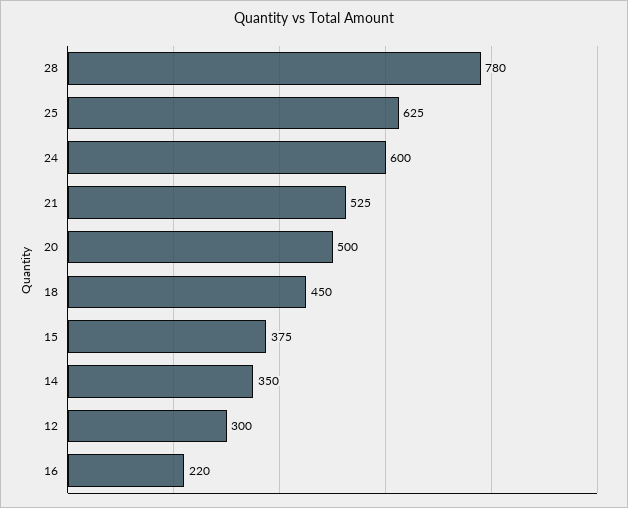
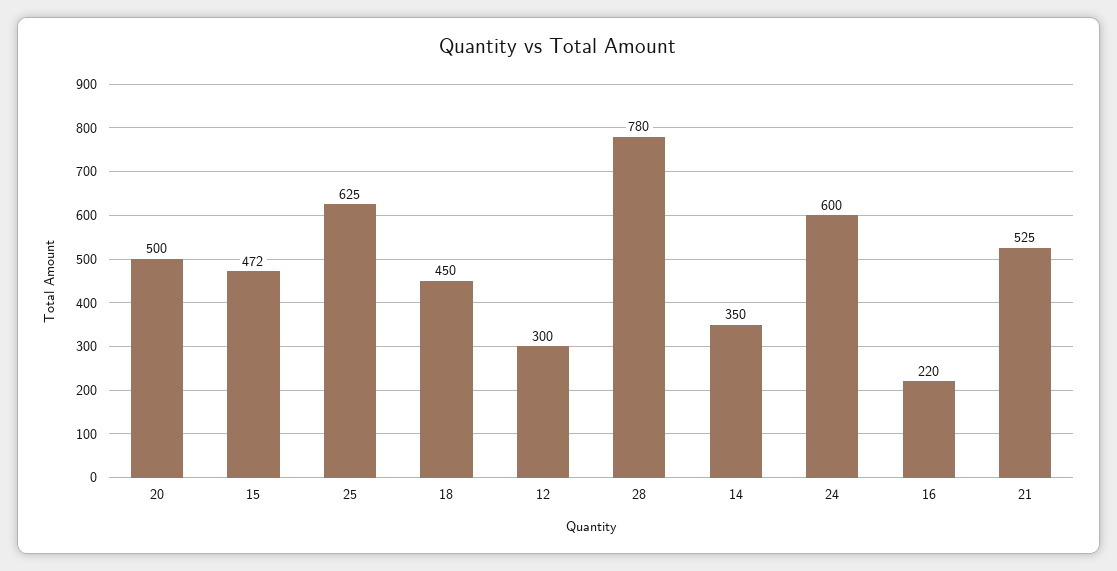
15: 375 -> 472

